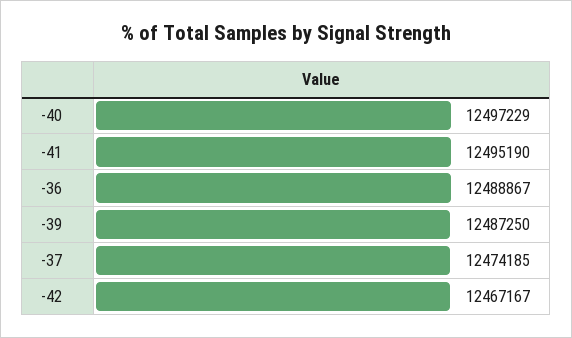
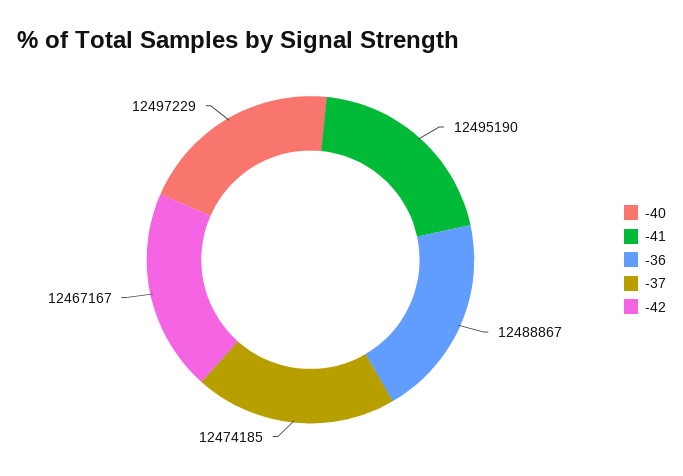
-39: 12487250 -> none

